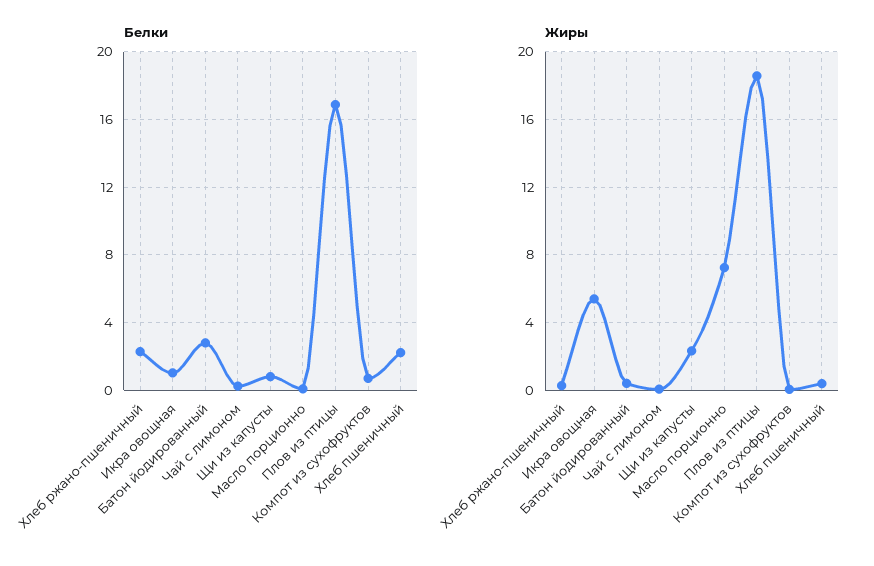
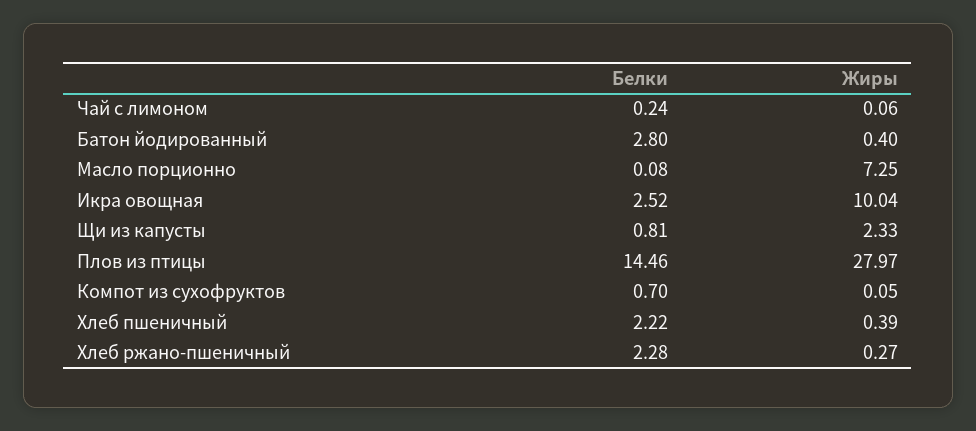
Белки, Икра овощная: 1 -> 2.52
Белки, Плов из птицы: 17 -> 14.46
Жиры, Икра овощная: 5.5 -> 10.04
Жиры, Плов из птицы: 18.5 -> 27.97

